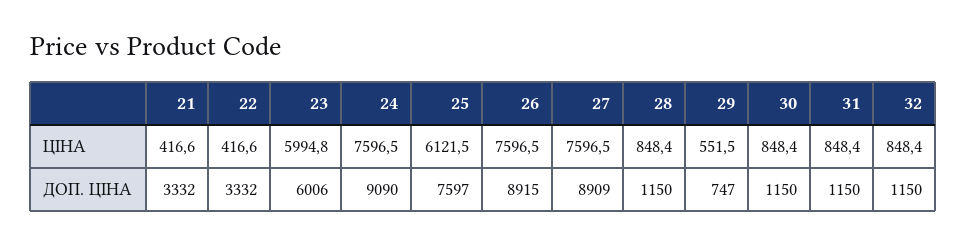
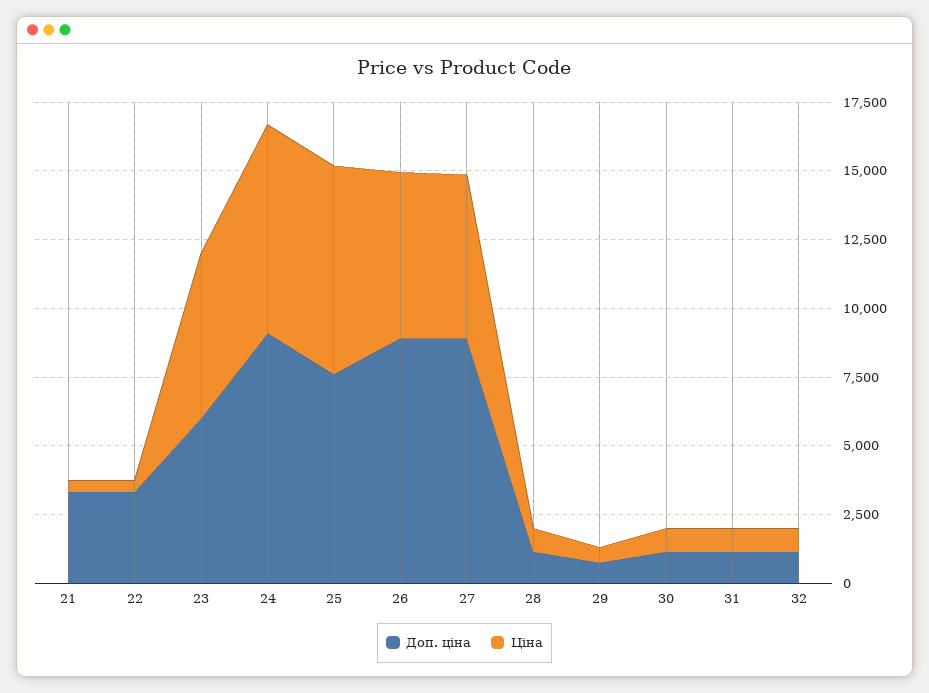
ЦІНА, 25: 6121.5 -> 7500
ЦІНА, 26: 7596.5 -> 6000
ЦІНА, 27: 7596.5 -> 6000

